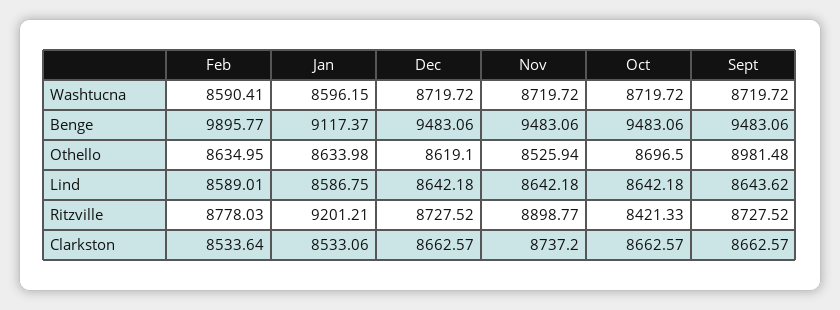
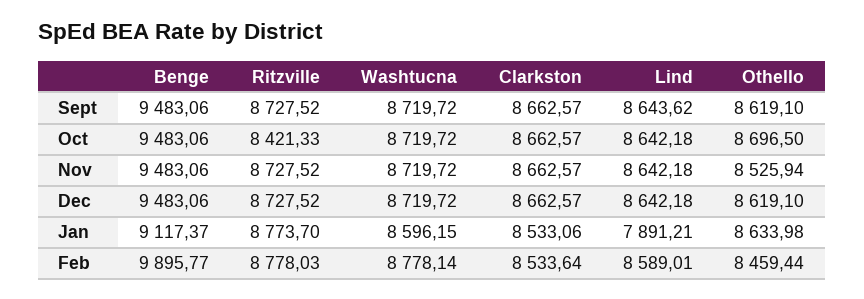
Feb, Washtucna: 8590.41 -> 8778.14
Feb, Othello: 8634.95 -> 8459.44
Sept, Othello: 8981.48 -> 8619.1
Jan, Lind: 8586.75 -> 7891.21
Jan, Ritzville: 9201.21 -> 8773.7
Nov, Ritzville: 8898.77 -> 8727.52
Nov, Clarkston: 8737.2 -> 8662.57

